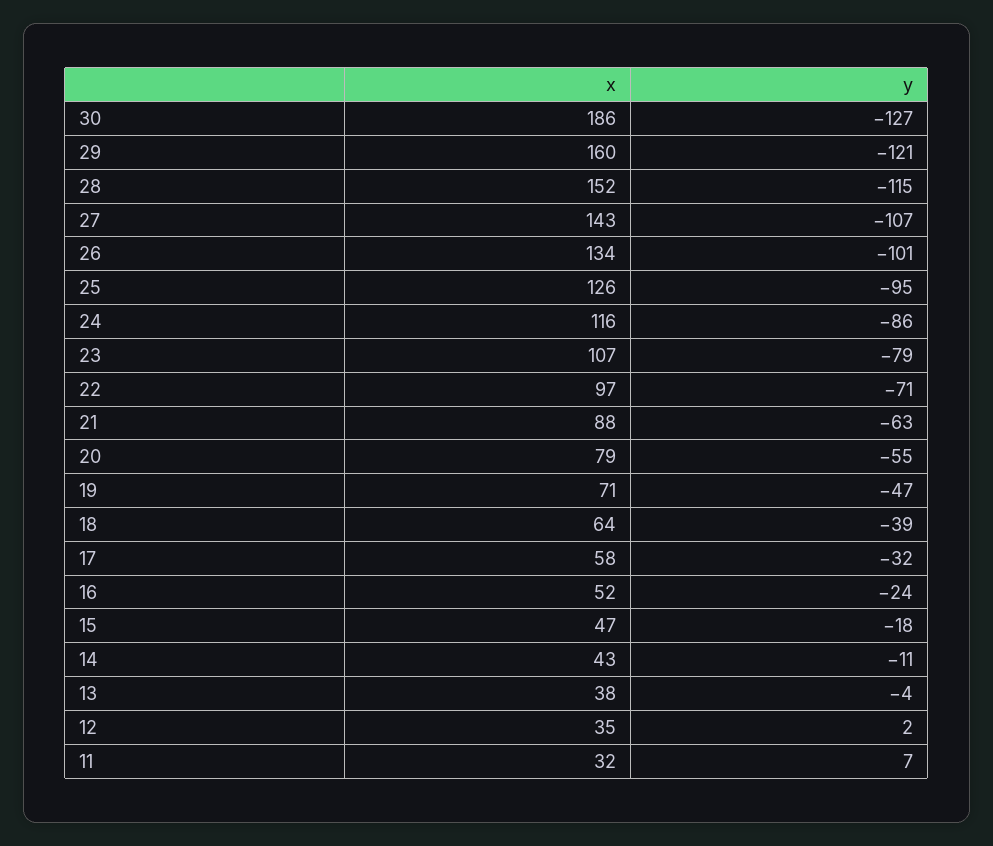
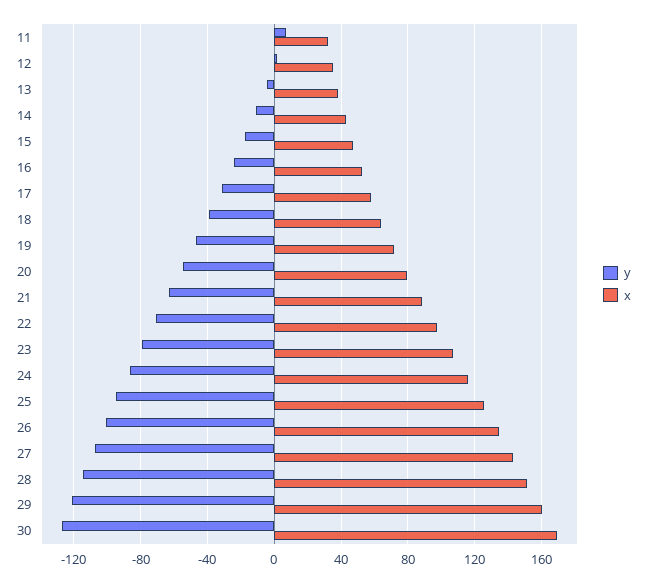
x, 30: 186 -> 170

